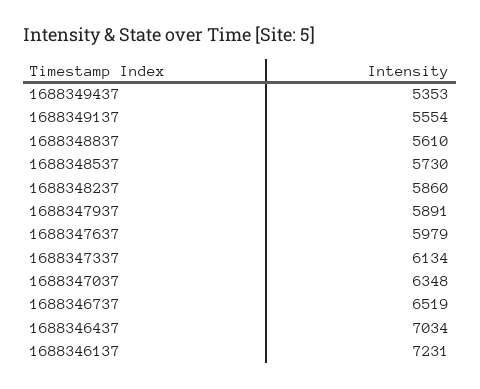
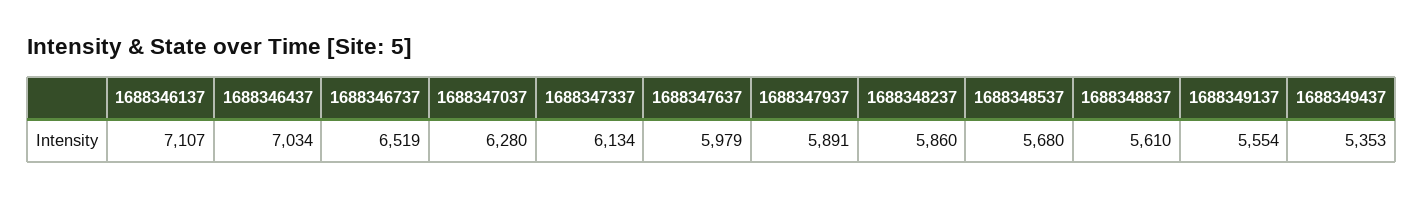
1688348537: 5730 -> 5680
1688347037: 6348 -> 6280
1688346137: 7231 -> 7107

